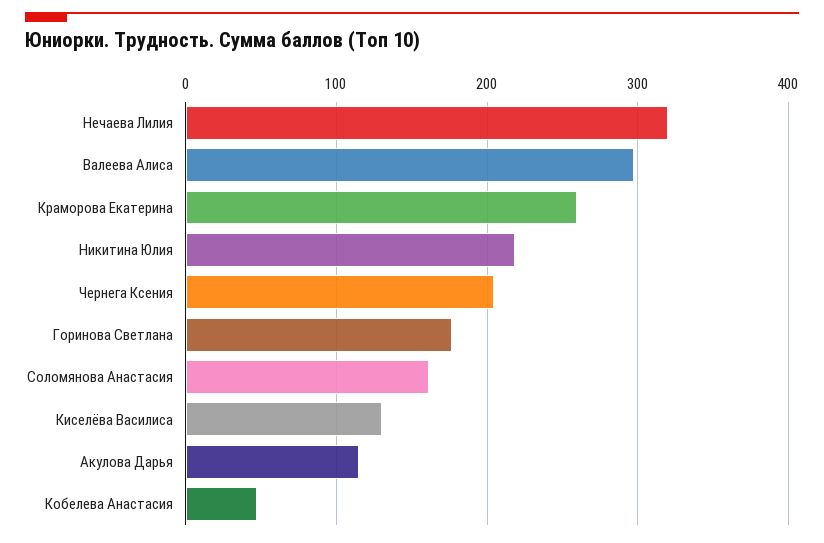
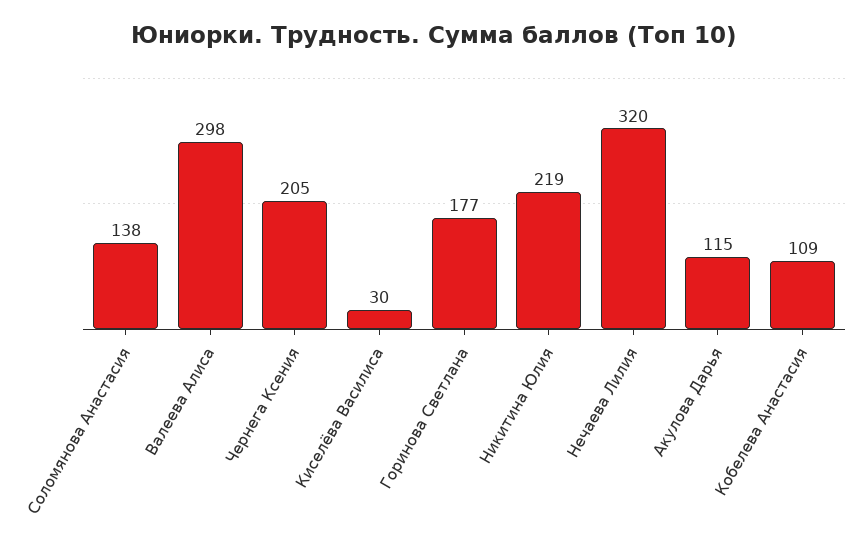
Краморова Екатерина: 260 -> none
Соломянова Анастасия: 160 -> 138
Киселёва Василиса: 130 -> 30
Кобелева Анастасия: 50 -> 109

